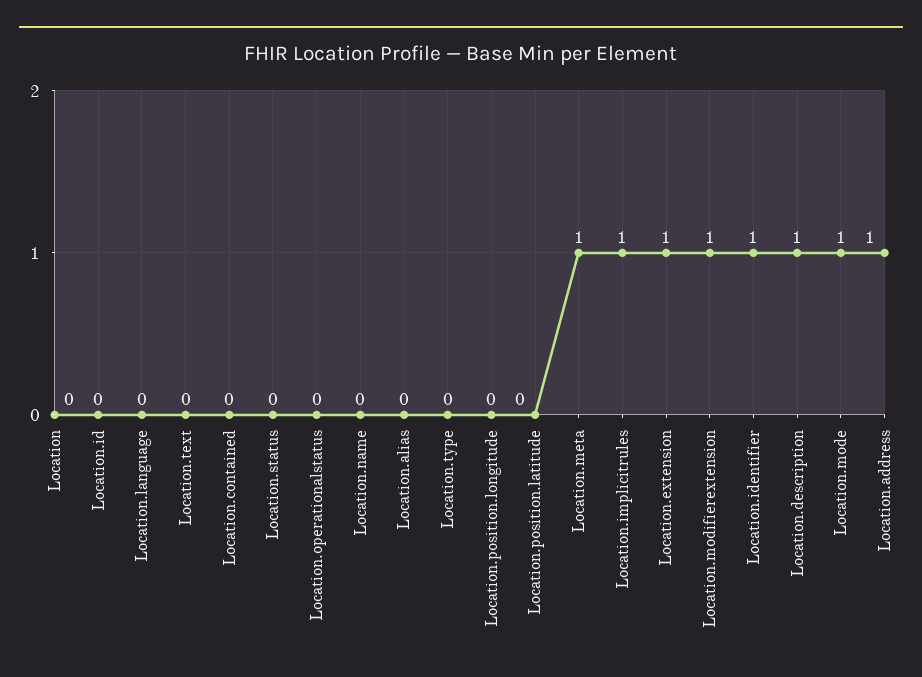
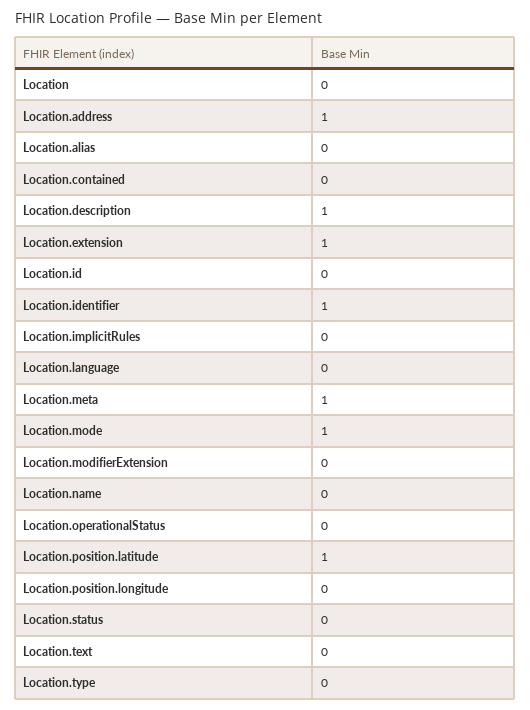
Location.position.latitude: 0 -> 1
Location.implicitrules: 1 -> 0
Location.modifierextension: 1 -> 0

